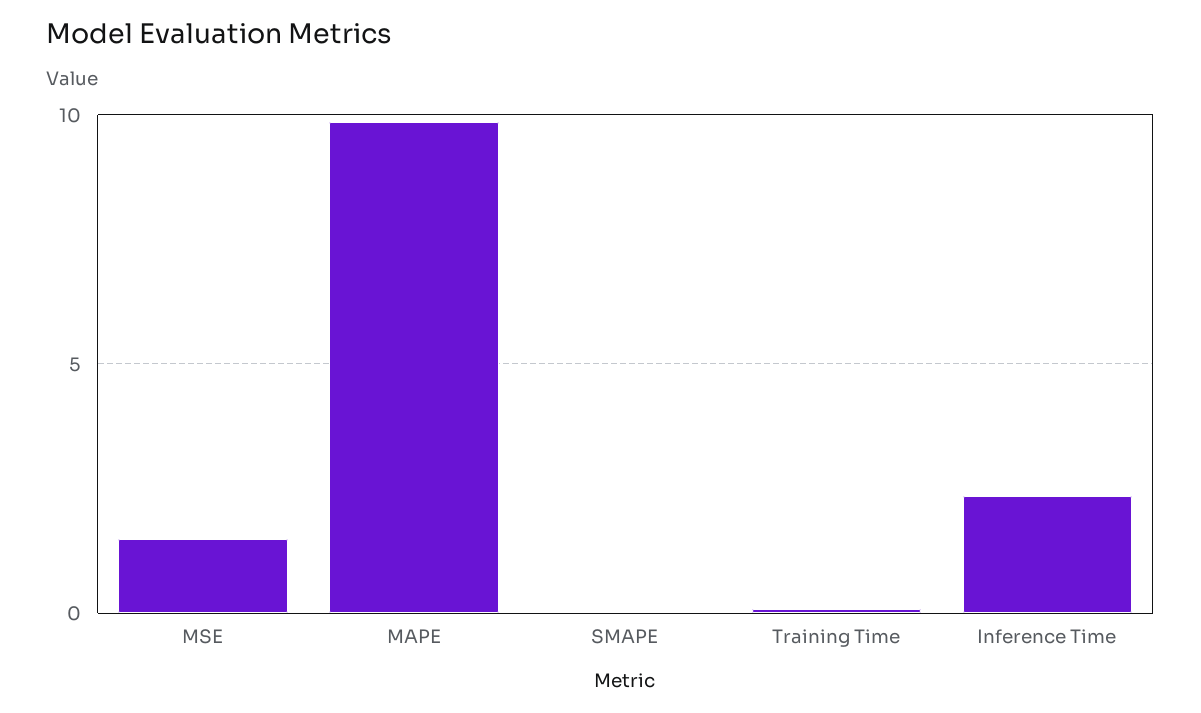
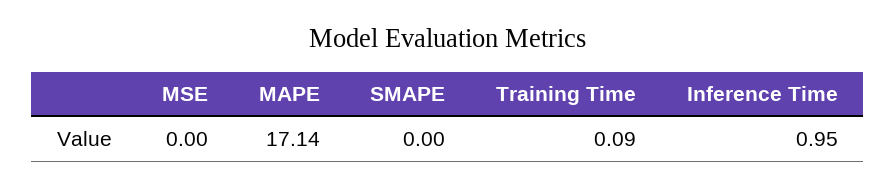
MSE: 1.5 -> 0
MAPE: 10 -> 17.14
Inference Time: 2.5 -> 0.95

